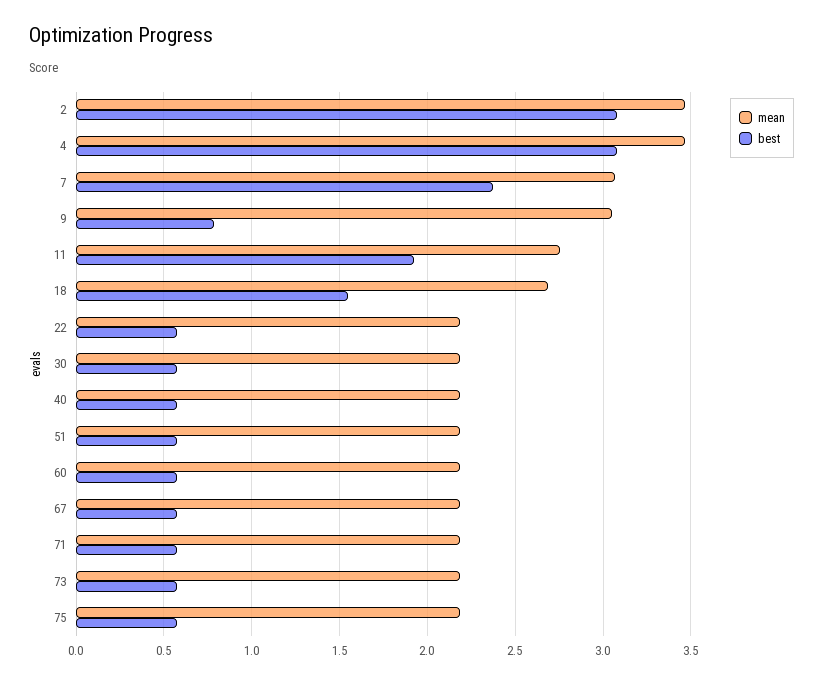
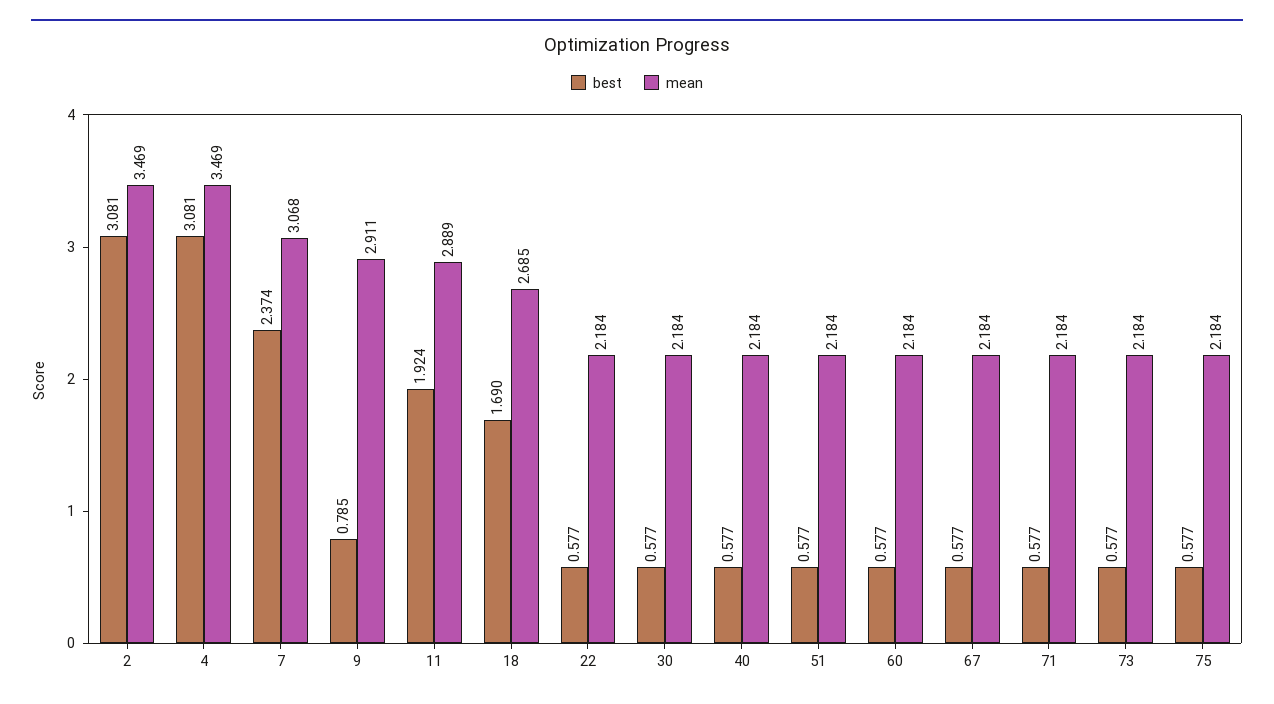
mean, 9: 3.05 -> 2.911
mean, 11: 2.75 -> 2.889
best, 18: 1.55 -> 1.69

